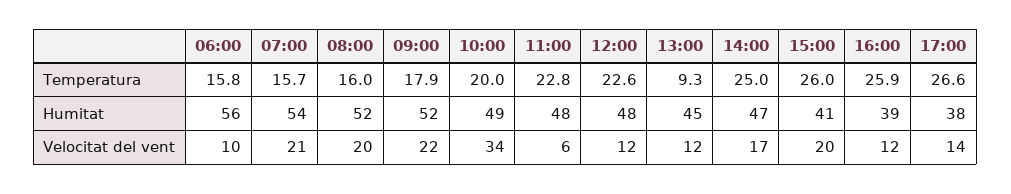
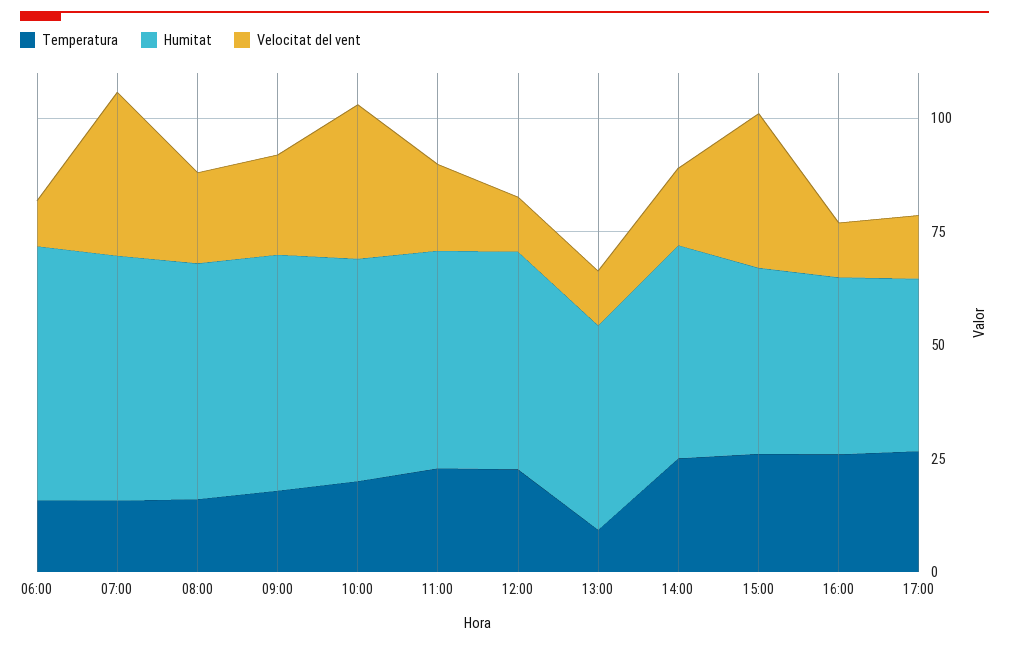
Velocitat del vent, 07:00: 21 -> 35
Velocitat del vent, 11:00: 6 -> 20
Velocitat del vent, 15:00: 20 -> 35

